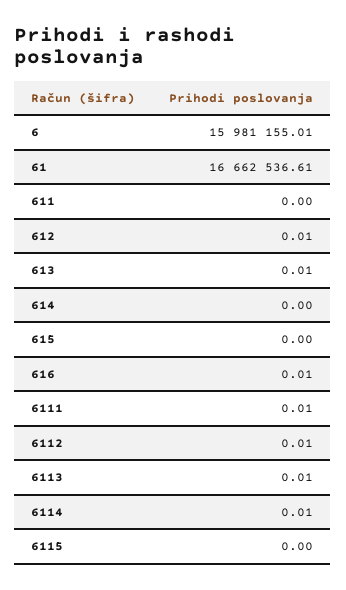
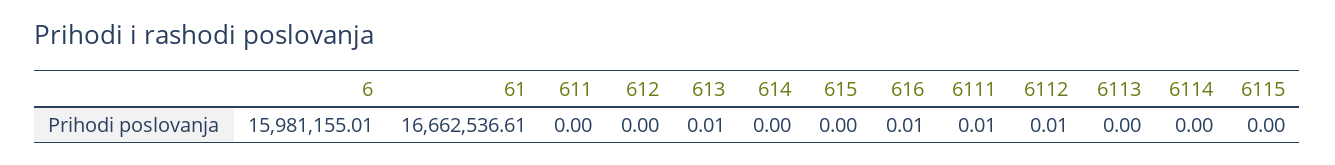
612: 0.01 -> 0
6113: 0.01 -> 0
6114: 0.01 -> 0

